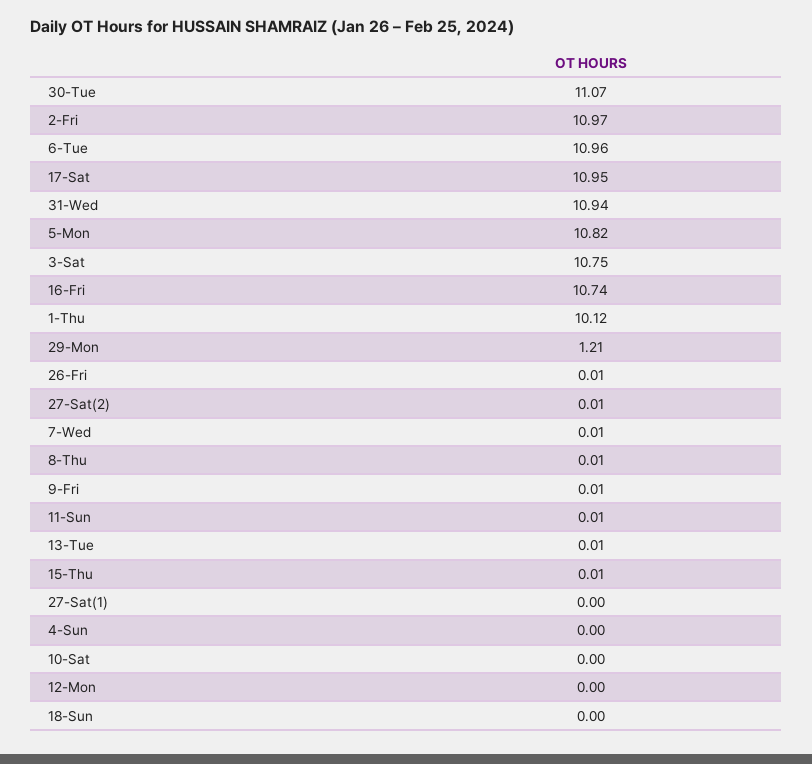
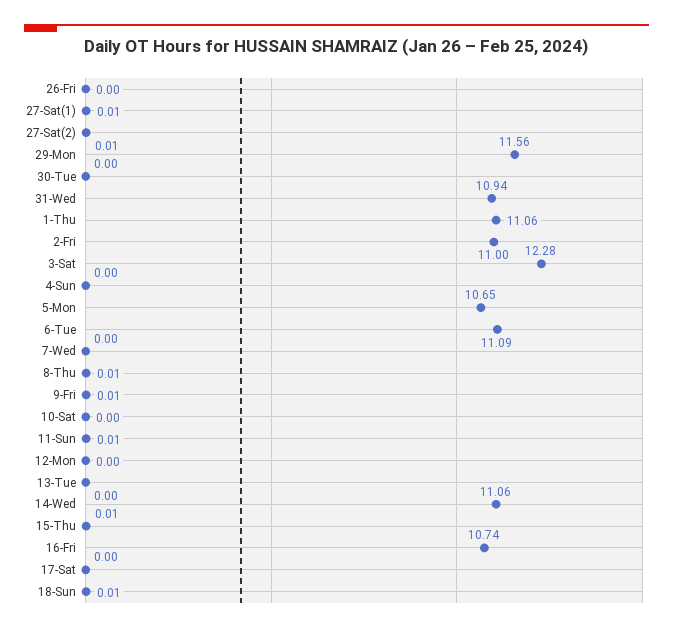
30-Tue: 11.07 -> 0
2-Fri: 10.97 -> 11
6-Tue: 10.96 -> 11.09
17-Sat: 10.95 -> 0
5-Mon: 10.82 -> 10.65
3-Sat: 10.75 -> 12.28
1-Thu: 10.12 -> 11.06
29-Mon: 1.21 -> 11.56
26-Fri: 0.01 -> 0
7-Wed: 0.01 -> 0
13-Tue: 0.01 -> 0
27-Sat(1): 0 -> 0.01
18-Sun: 0 -> 0.01
14-Wed: none -> 11.06

